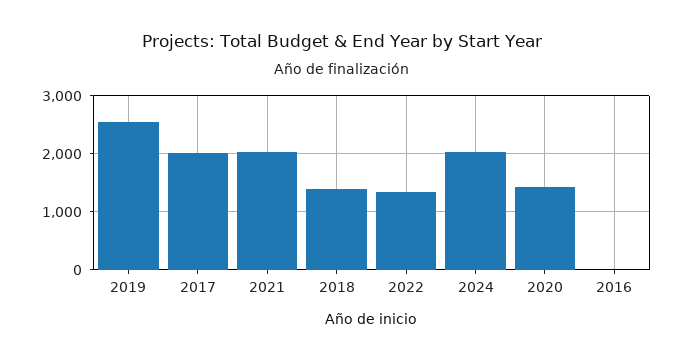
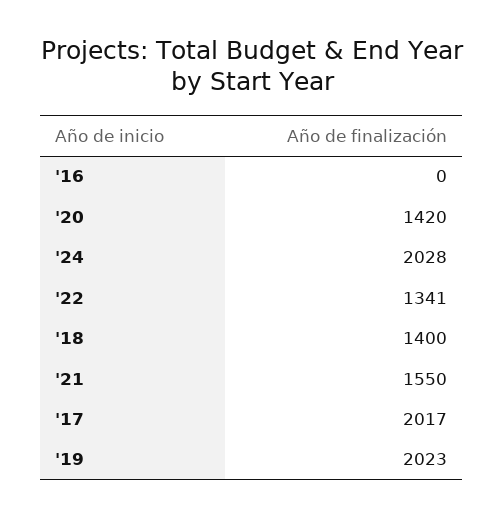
2019: 2600 -> 2023
2021: 2000 -> 1550

